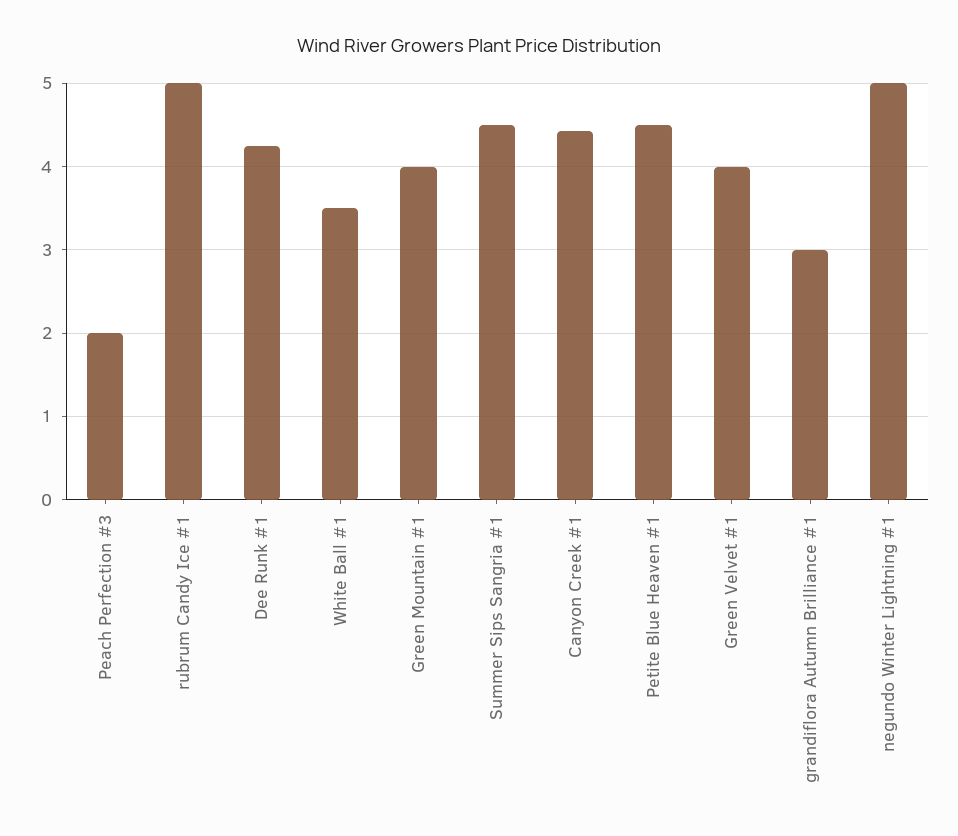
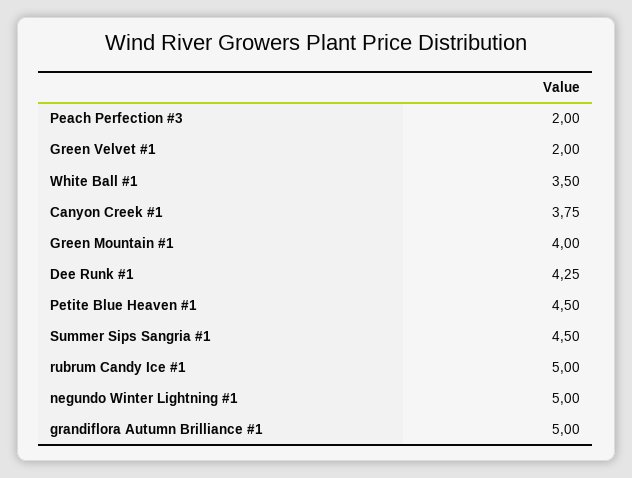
Canyon Creek #1: 4.4 -> 3.75
Green Velvet #1: 4 -> 2
grandiflora Autumn Brilliance #1: 3 -> 5

